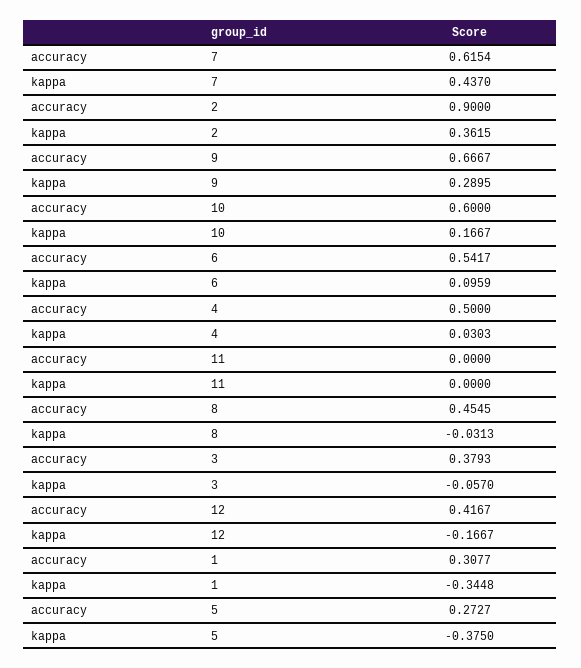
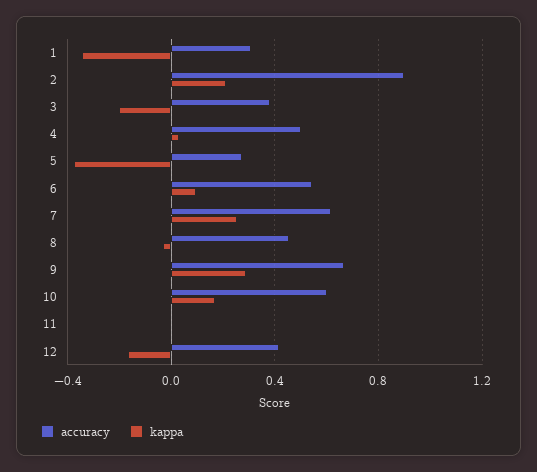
kappa, 7: 0.437 -> 0.25
kappa, 2: 0.3615 -> 0.2
kappa, 3: -0.057 -> -0.2

